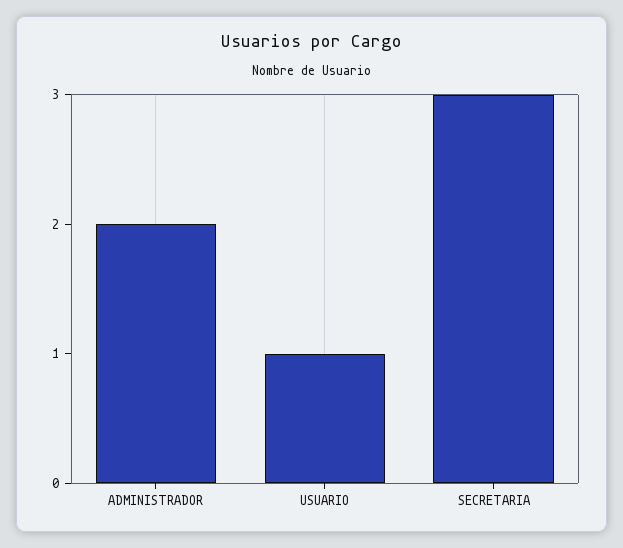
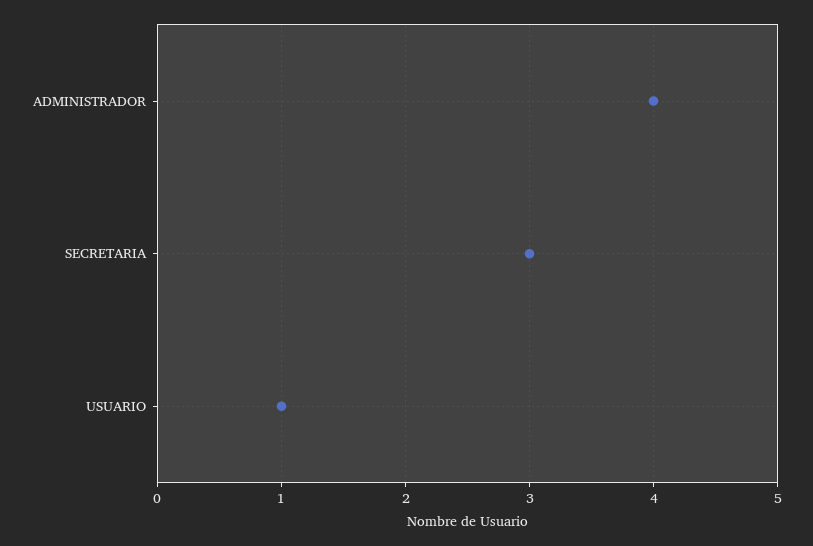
ADMINISTRADOR: 2 -> 4

